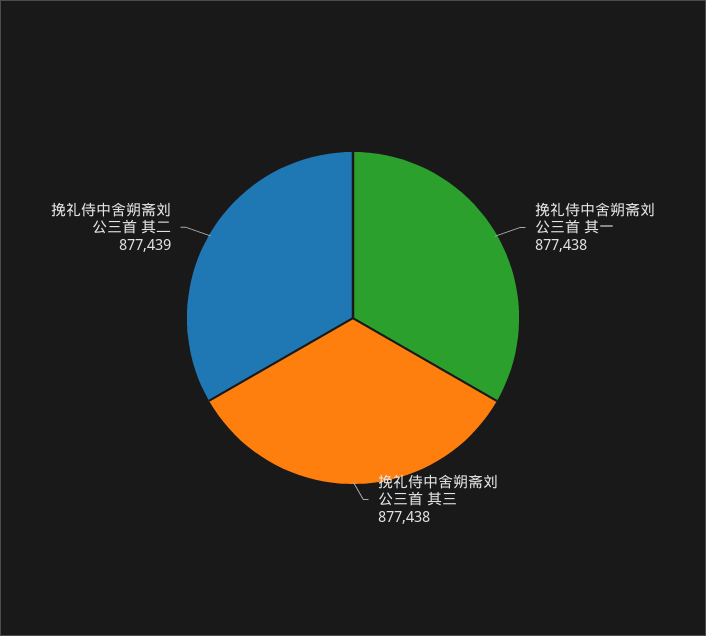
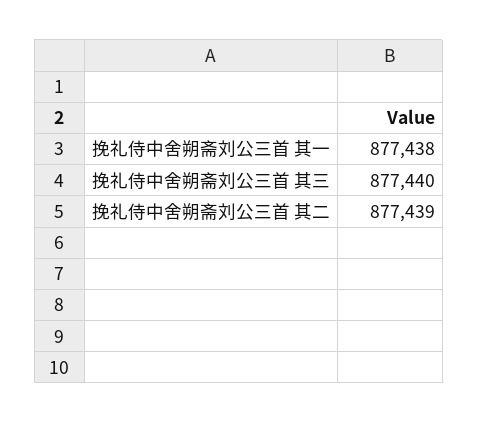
挽礼侍中舍朔斋刘公三首 其三: 877438 -> 877440

